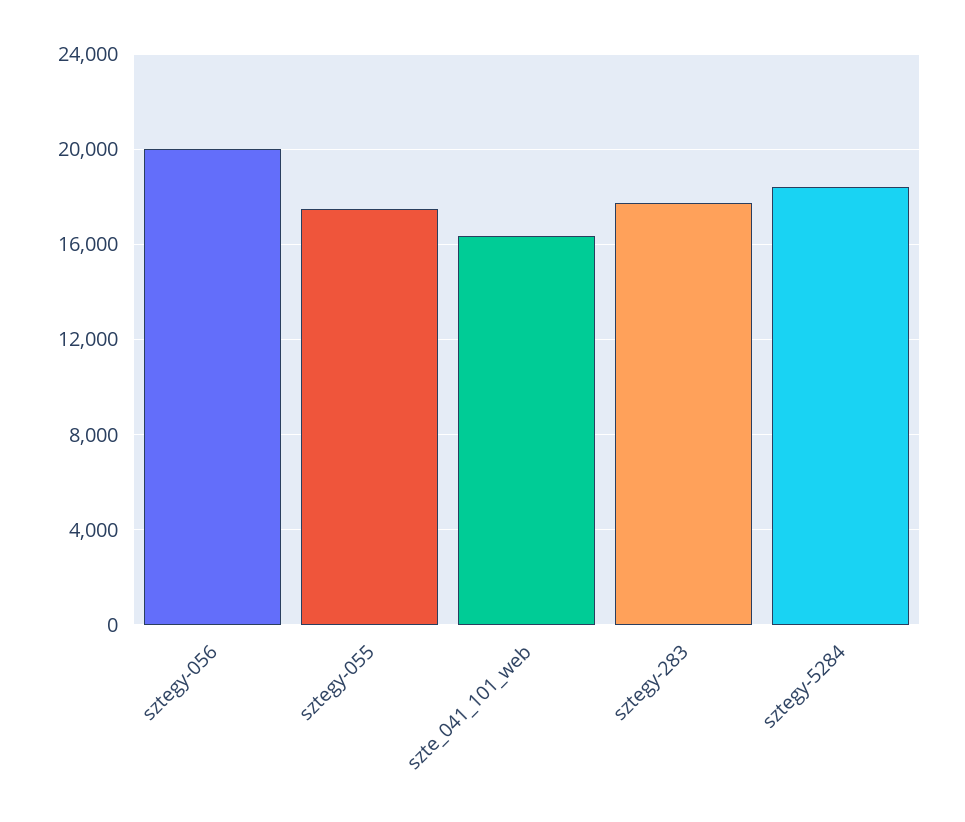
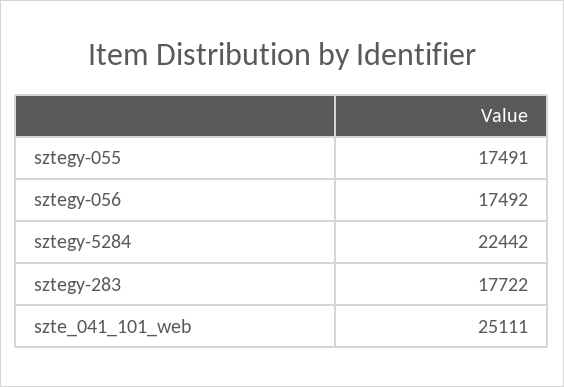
sztegy-056: 20000 -> 17492
szte_041_101_web: 16500 -> 25111
sztegy-5284: 18500 -> 22442

